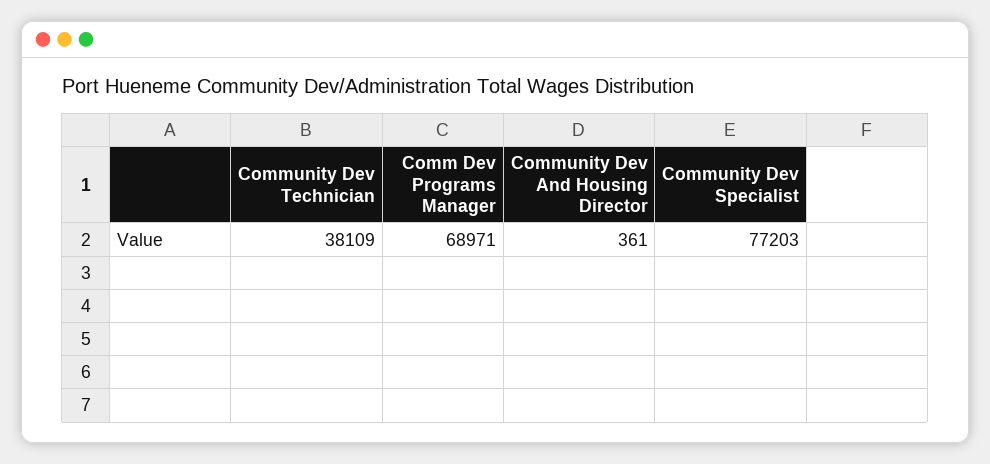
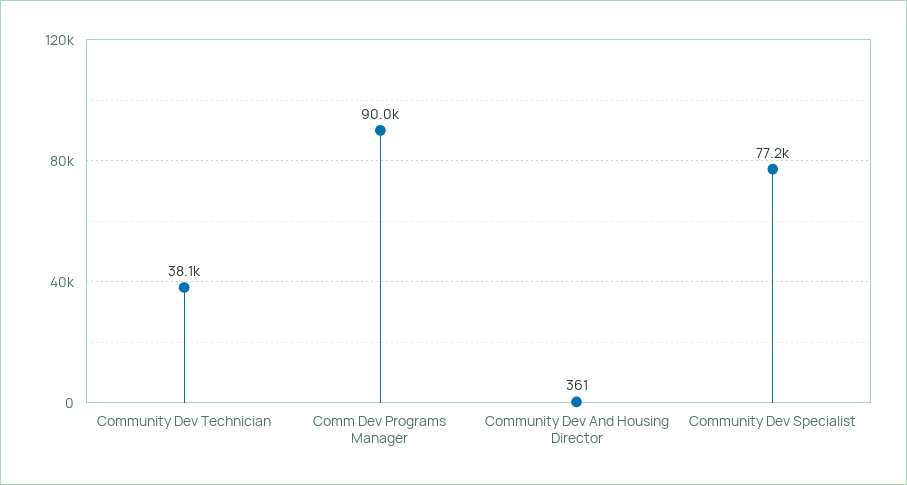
Comm Dev Programs Manager: 68971 -> 90000

